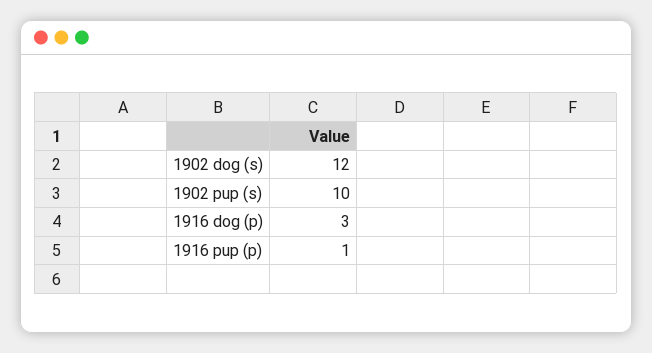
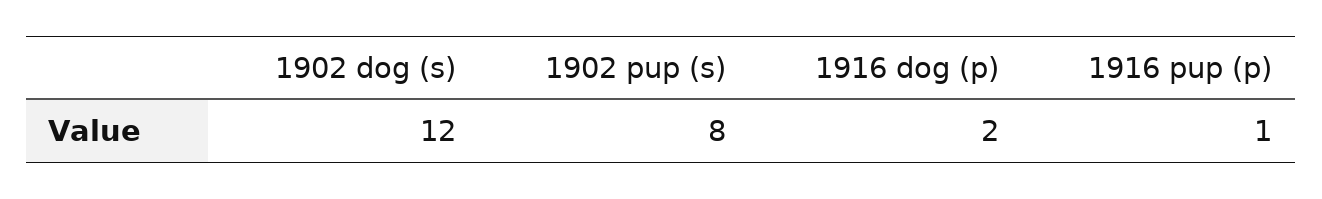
1902 pup (s): 10 -> 8
1916 dog (p): 3 -> 2

